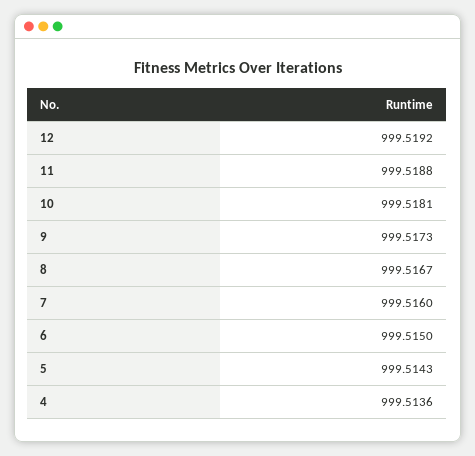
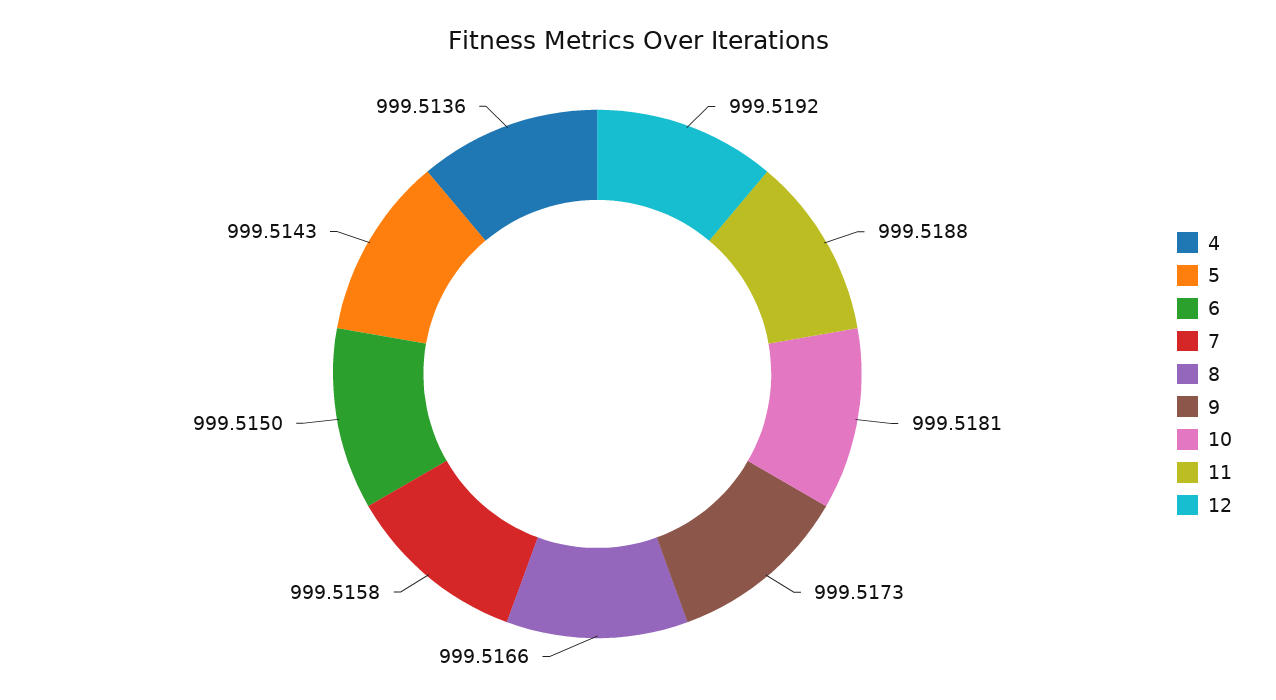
8: 999.5167 -> 999.5166
7: 999.516 -> 999.5158

